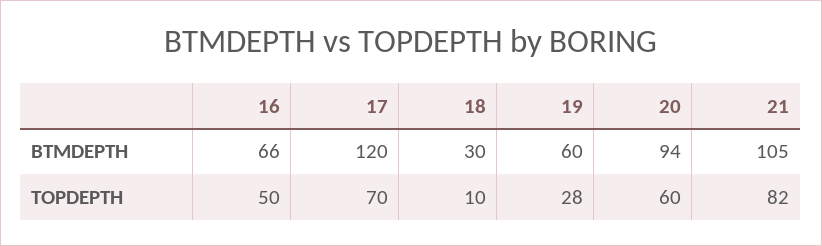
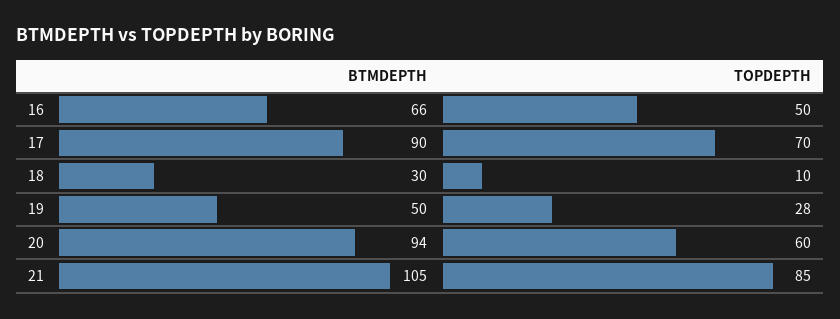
17, BTMDEPTH: 120 -> 90
19, BTMDEPTH: 60 -> 50
21, TOPDEPTH: 82 -> 85

